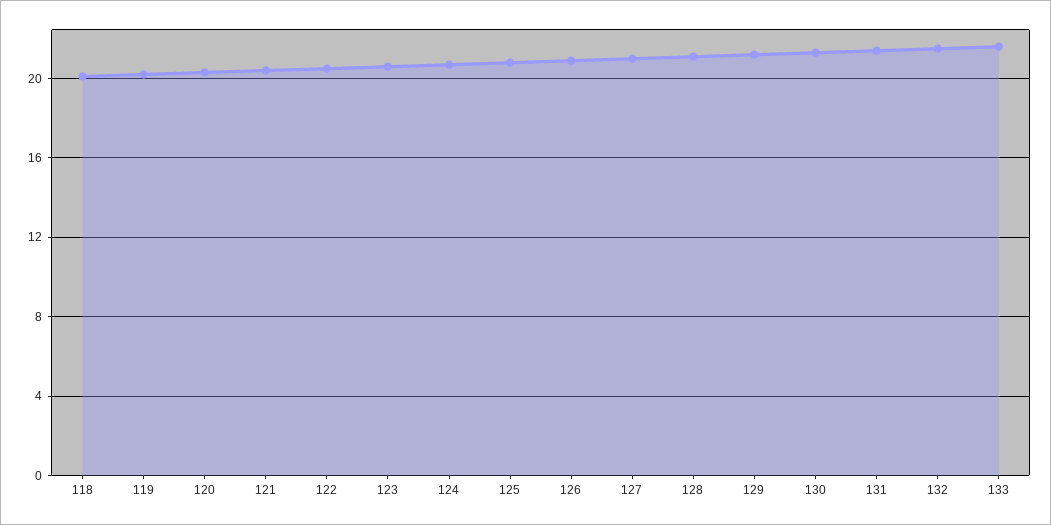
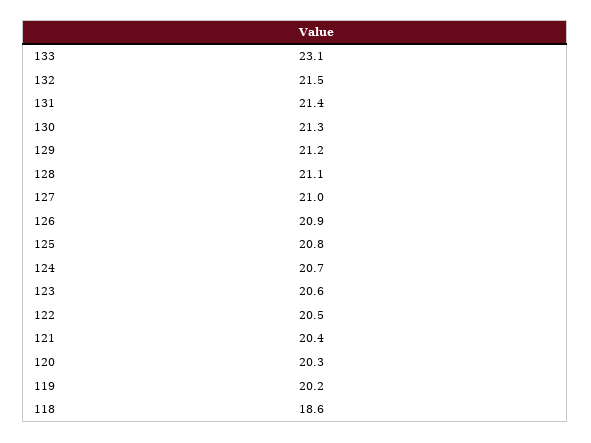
118: 20 -> 18.6
133: 21.5 -> 23.1

